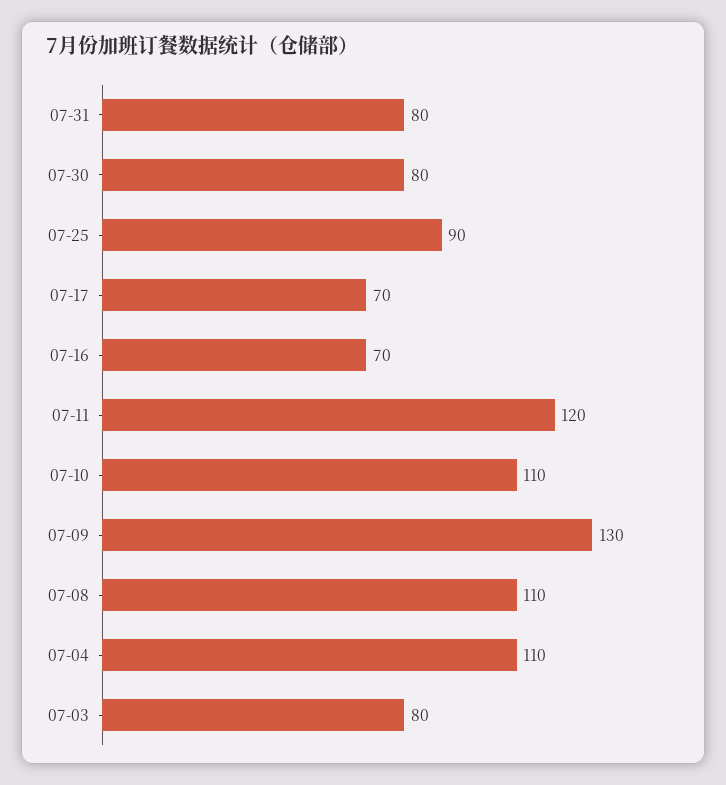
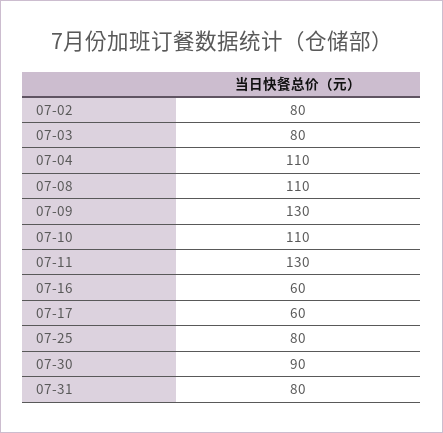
07-30: 80 -> 90
07-25: 90 -> 80
07-17: 70 -> 60
07-16: 70 -> 60
07-11: 120 -> 130
07-02: none -> 80

